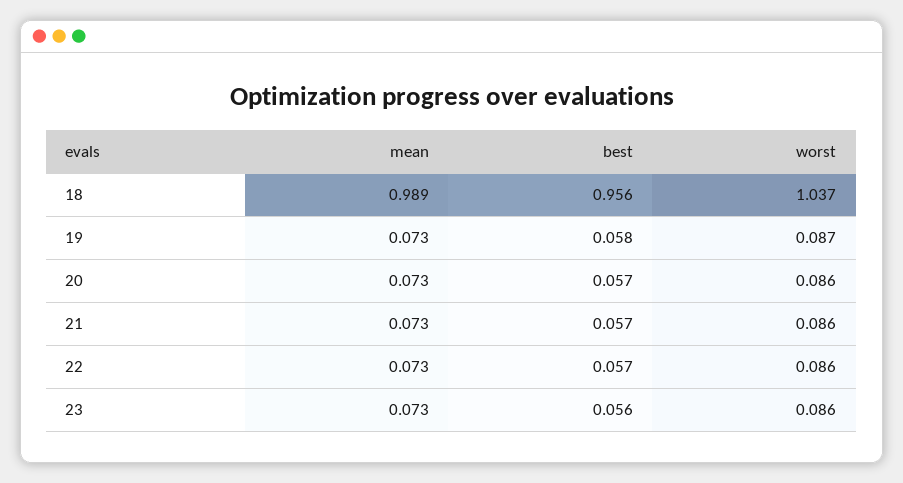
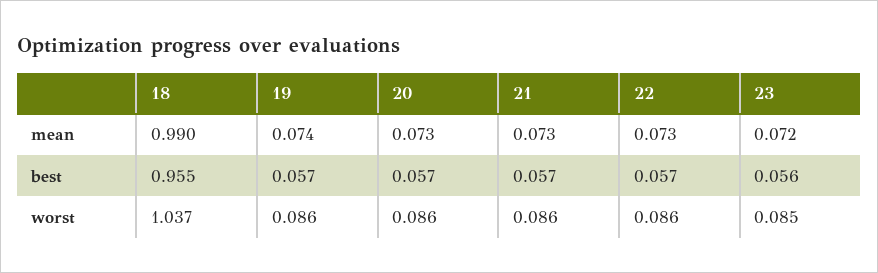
mean, 18: 0.989 -> 0.99
best, 18: 0.956 -> 0.955
mean, 19: 0.073 -> 0.074
best, 19: 0.058 -> 0.057
worst, 19: 0.087 -> 0.086
mean, 23: 0.073 -> 0.072
worst, 23: 0.086 -> 0.085

